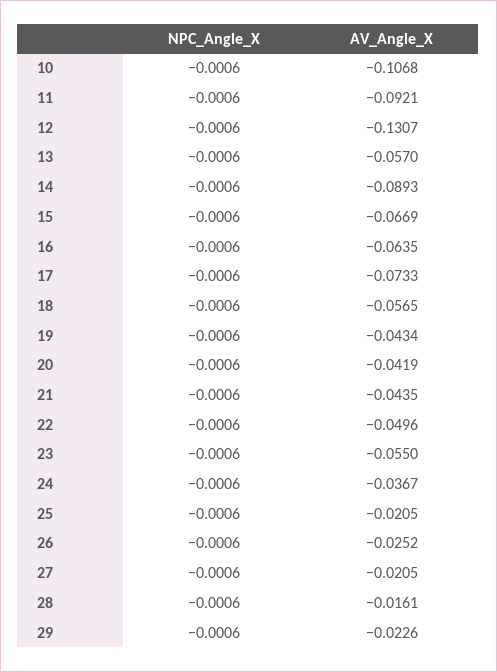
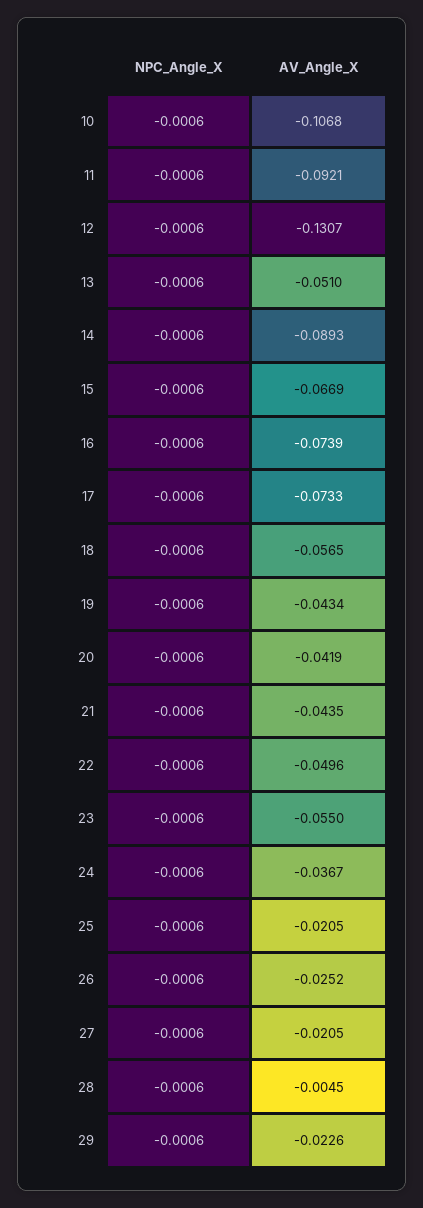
AV_Angle_X, 13: -0.057 -> -0.051
AV_Angle_X, 16: -0.0635 -> -0.0739
AV_Angle_X, 28: -0.0161 -> -0.0045

